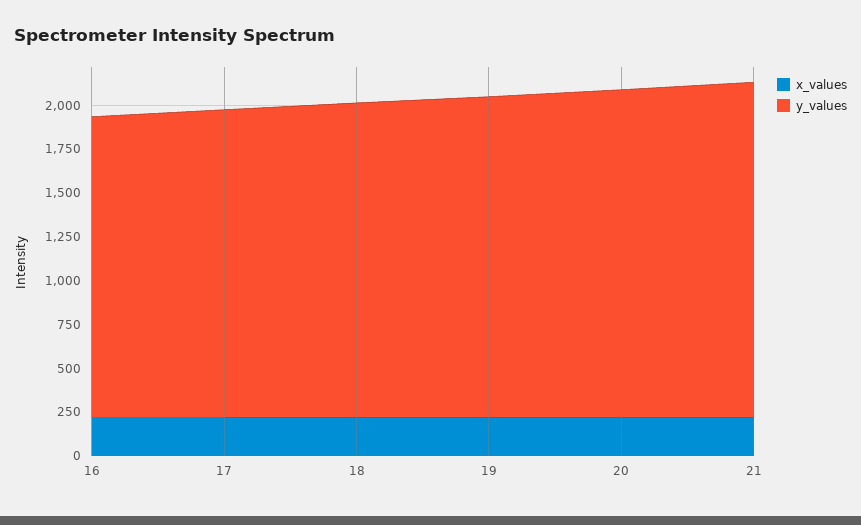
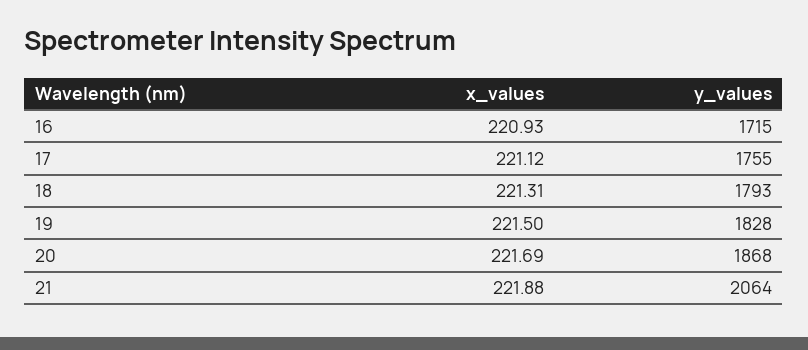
y_values, 21: 1900 -> 2064

